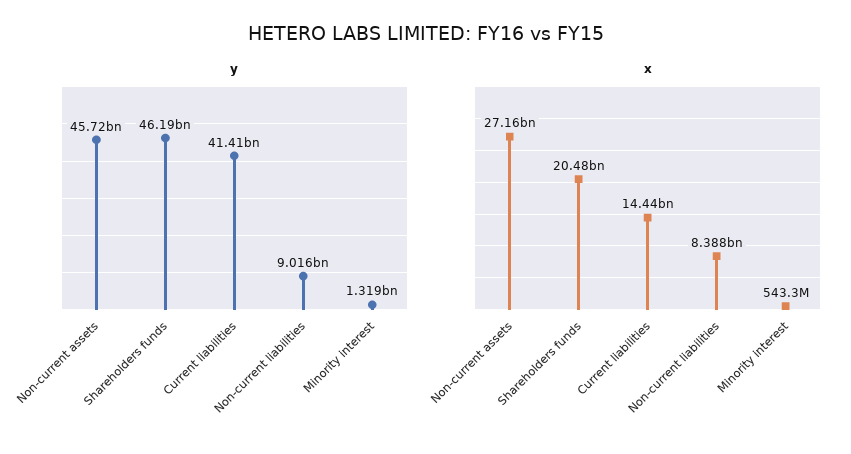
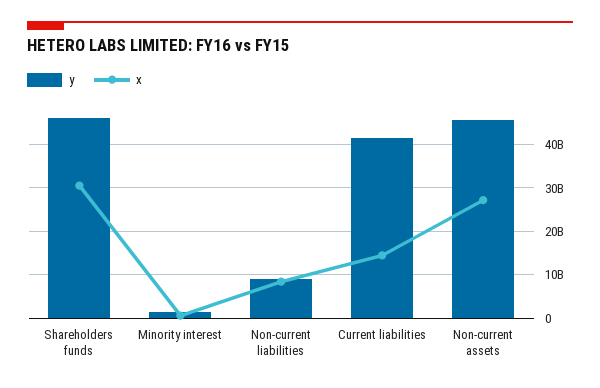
x, Shareholders funds: 20480000000 -> 30000000000

